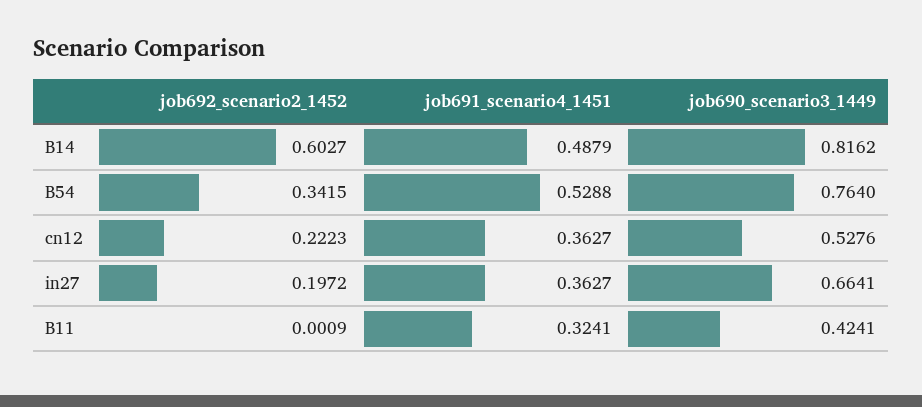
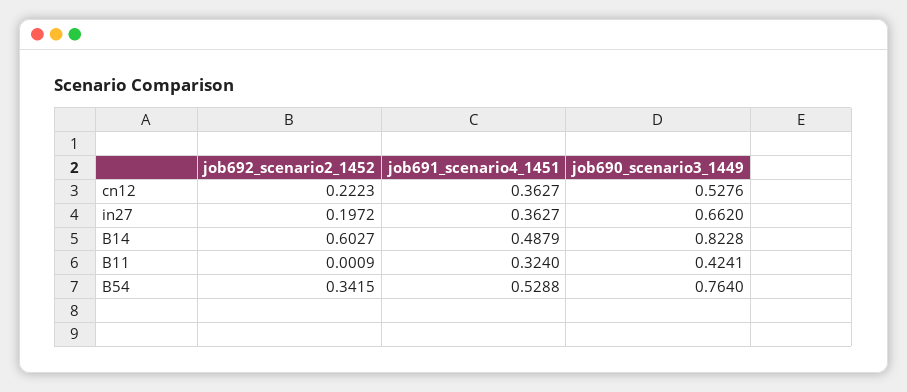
job690_scenario3_1449, B14: 0.8162 -> 0.8228
job690_scenario3_1449, in27: 0.6641 -> 0.662
job691_scenario4_1451, B11: 0.3241 -> 0.324

